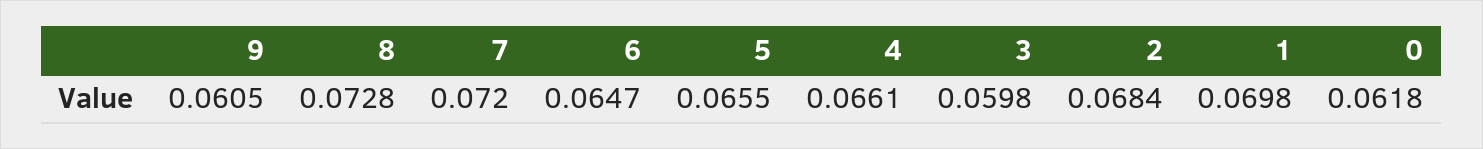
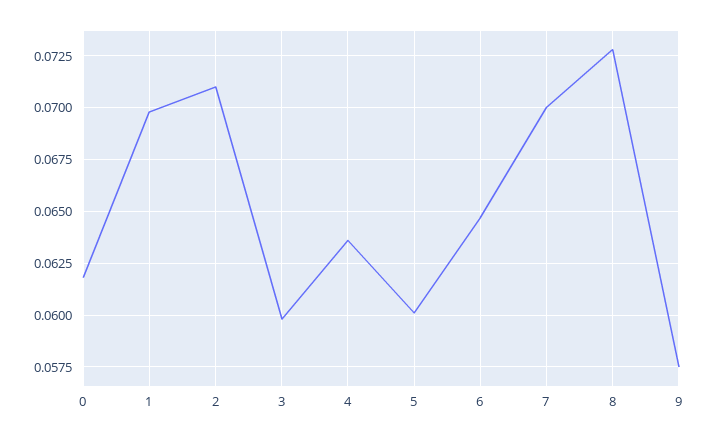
9: 0.0605 -> 0.0575
7: 0.072 -> 0.07
5: 0.0655 -> 0.06
4: 0.0661 -> 0.0635
2: 0.0684 -> 0.071

